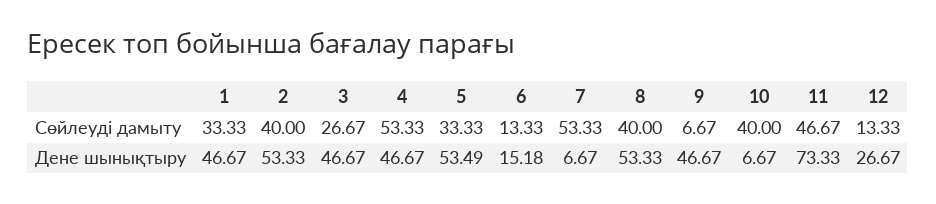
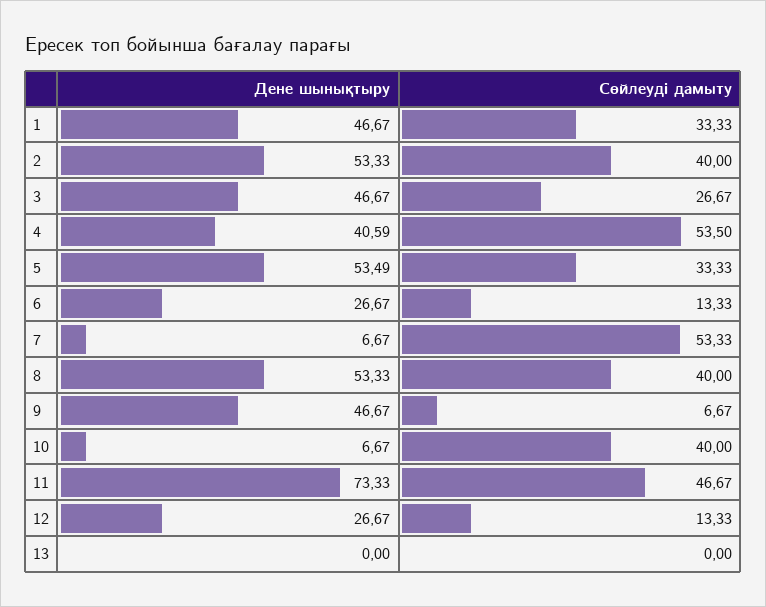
4, Сөйлеуді дамыту: 53.33 -> 53.5
4, Дене шынықтыру: 46.67 -> 40.59
6, Дене шынықтыру: 15.18 -> 26.67
13, Дене шынықтыру: none -> 0
13, Сөйлеуді дамыту: none -> 0

